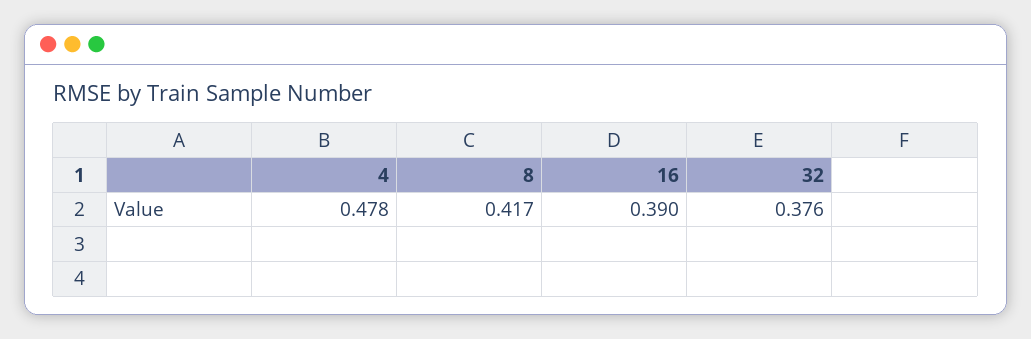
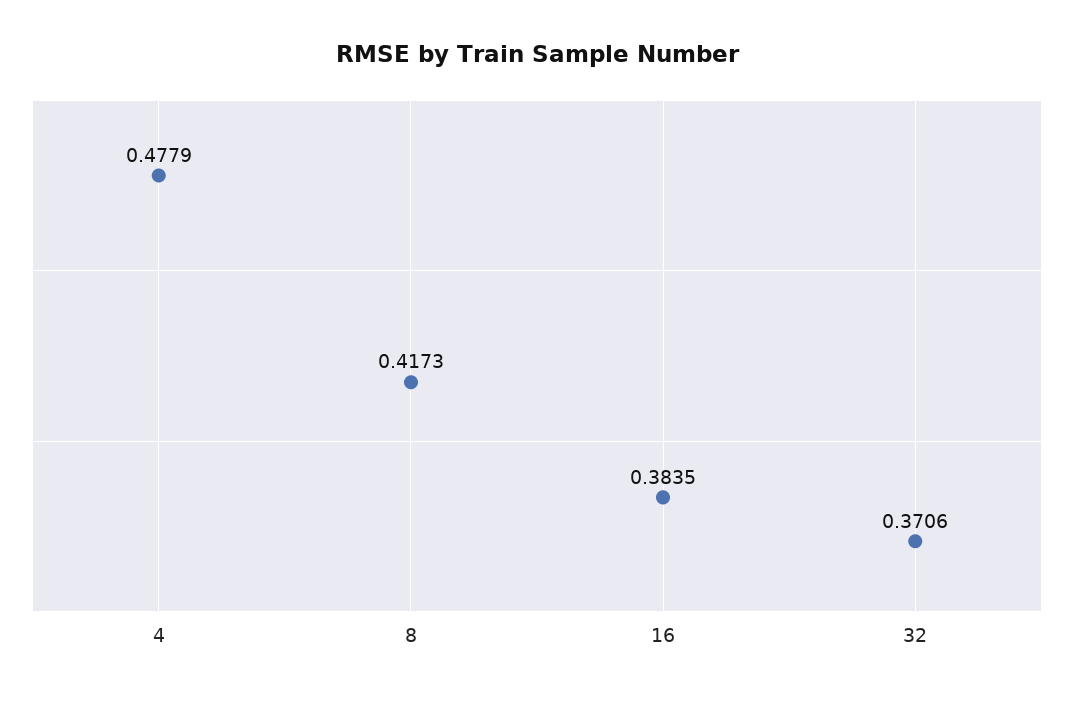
16: 0.39 -> 0.3835
32: 0.376 -> 0.3706

